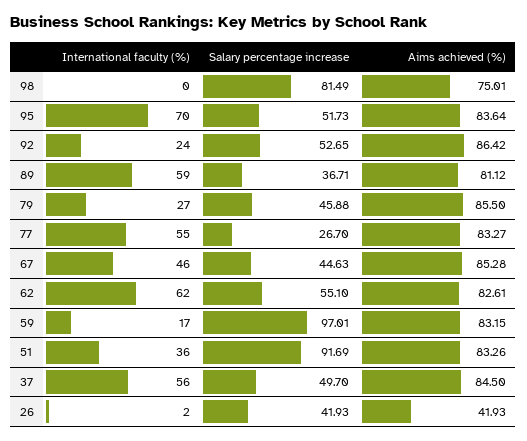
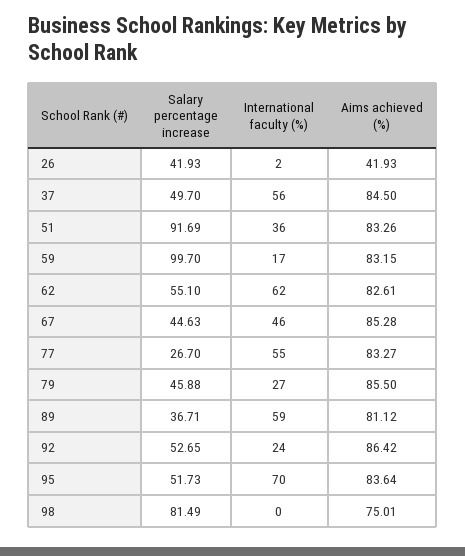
Salary percentage increase, 59: 97.01 -> 99.7

